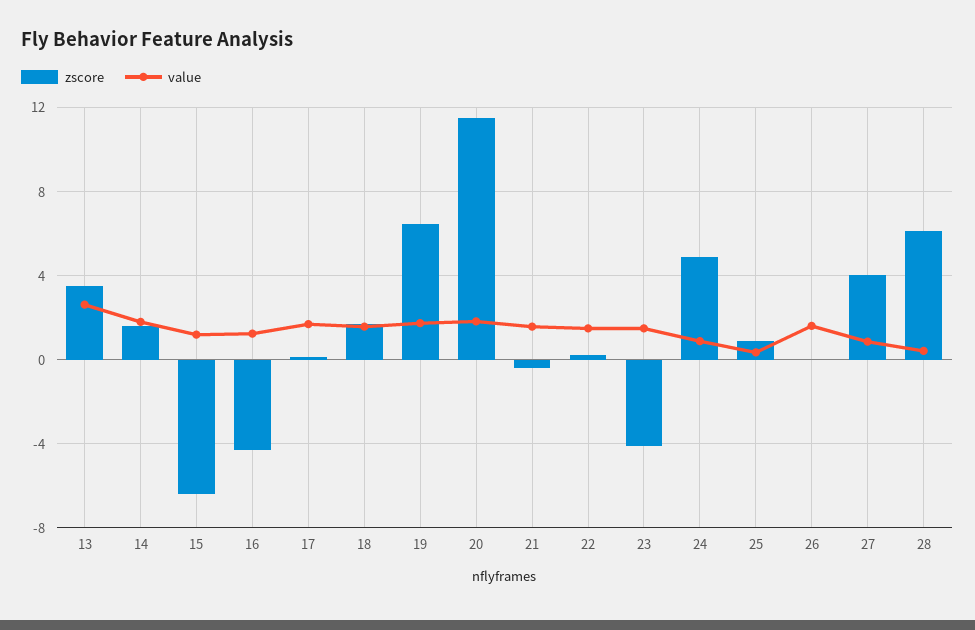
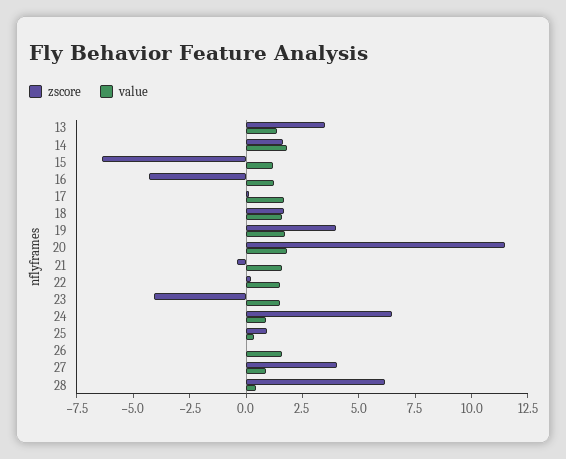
value, 13: 2.5 -> 1.5
zscore, 19: 6.5 -> 4
zscore, 24: 5 -> 6.5

